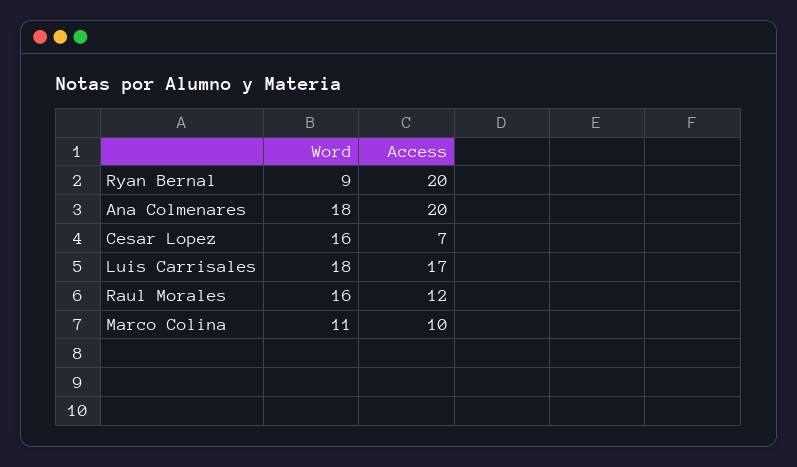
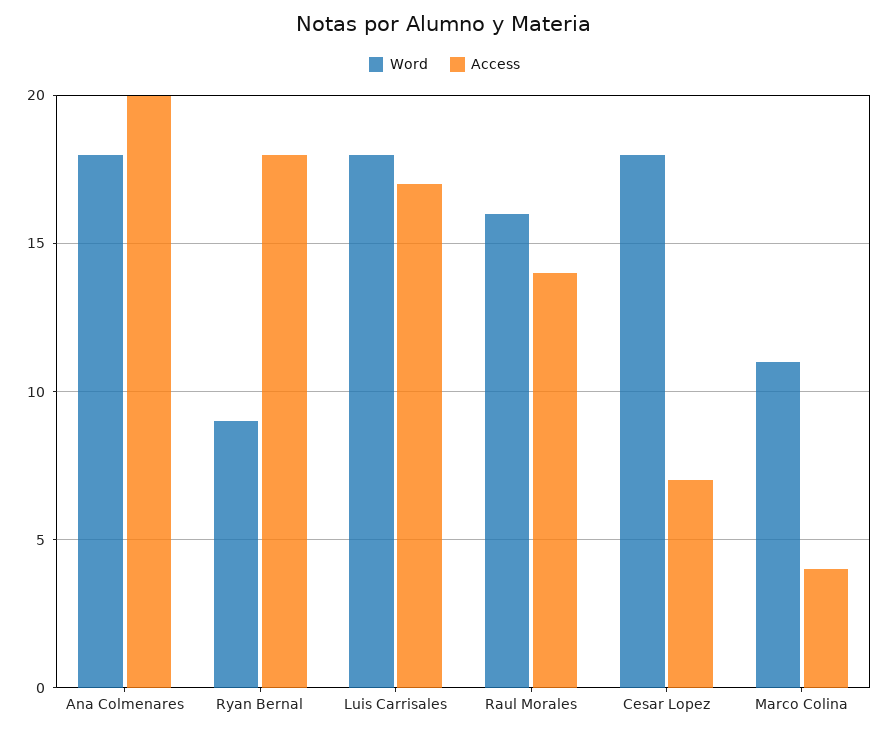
Access, Ryan Bernal: 20 -> 18
Word, Cesar Lopez: 16 -> 18
Access, Raul Morales: 12 -> 14
Access, Marco Colina: 10 -> 4

